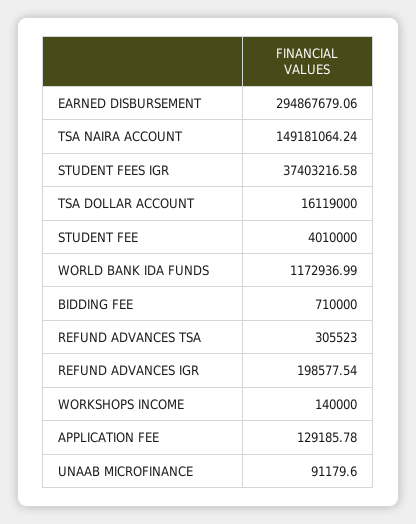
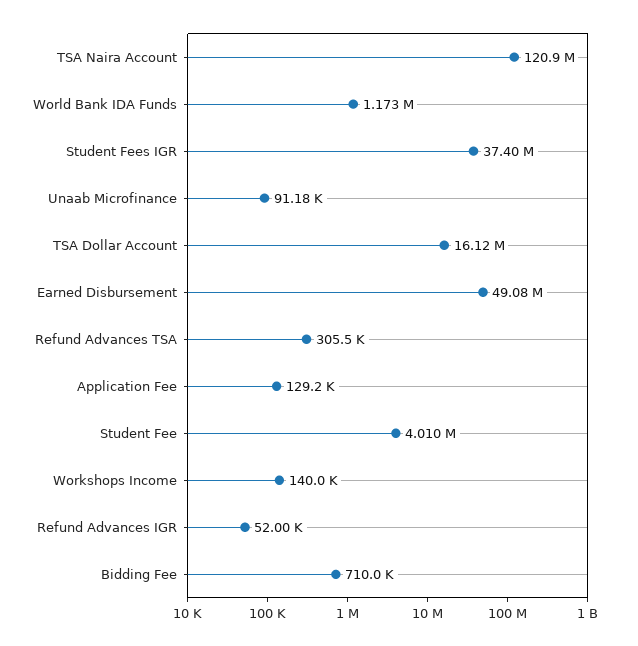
EARNED DISBURSEMENT: 294867679.06 -> 49080000
TSA NAIRA ACCOUNT: 149181064.24 -> 120900000
REFUND ADVANCES IGR: 198577.54 -> 52000

